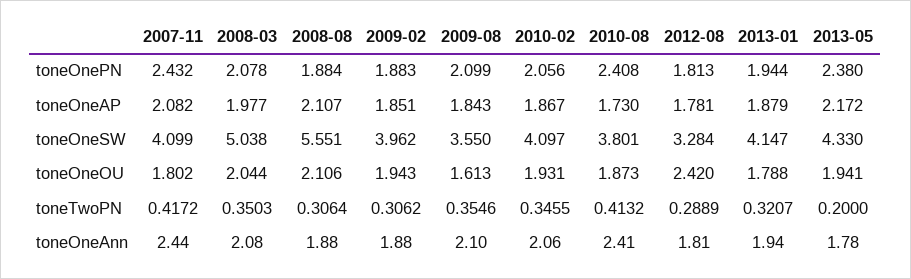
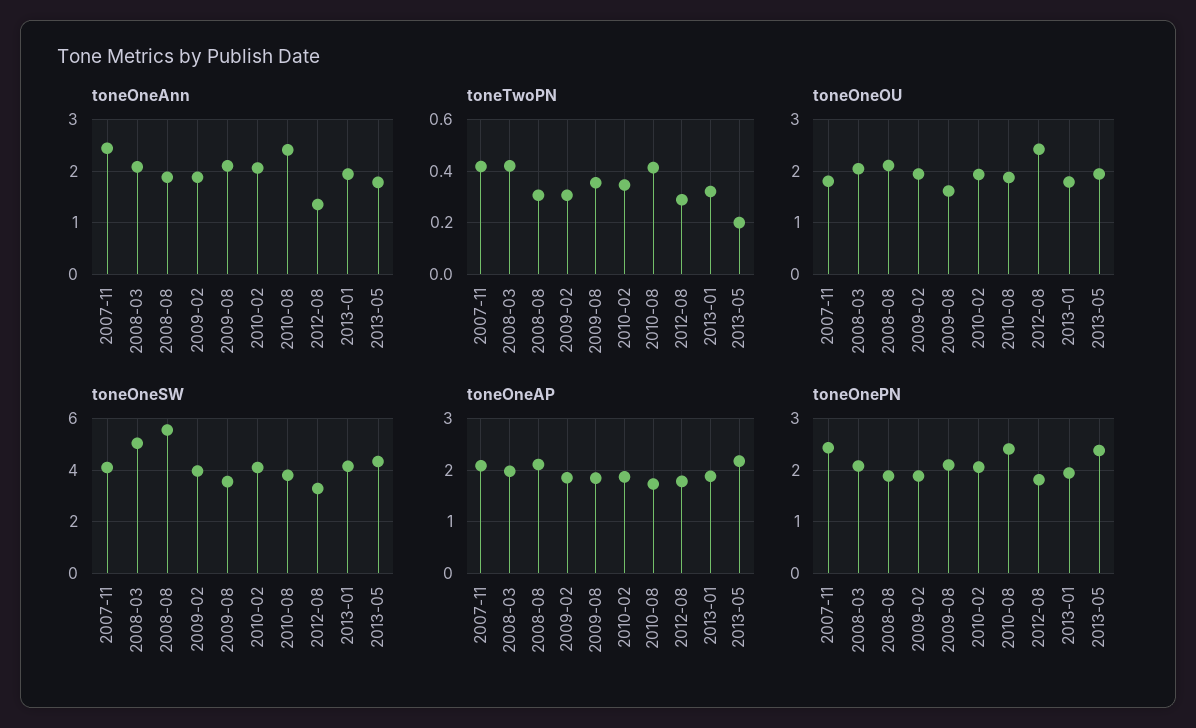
toneTwoPN, 2008-03: 0.3503 -> 0.425
toneOneAnn, 2012-08: 1.81 -> 1.4

